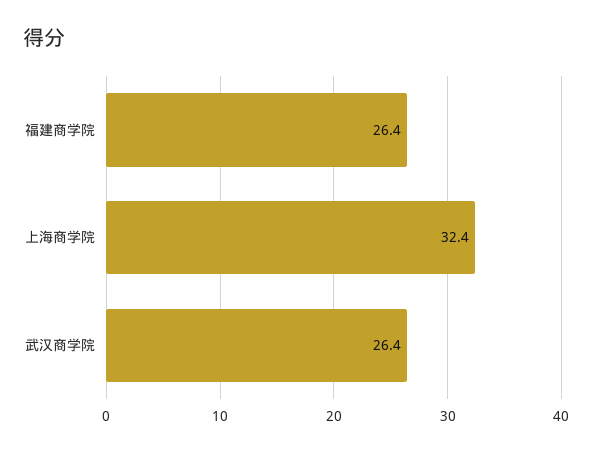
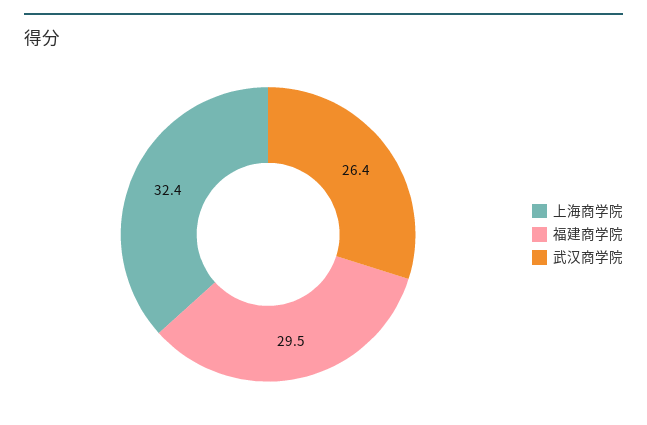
福建商学院: 26.4 -> 29.5

